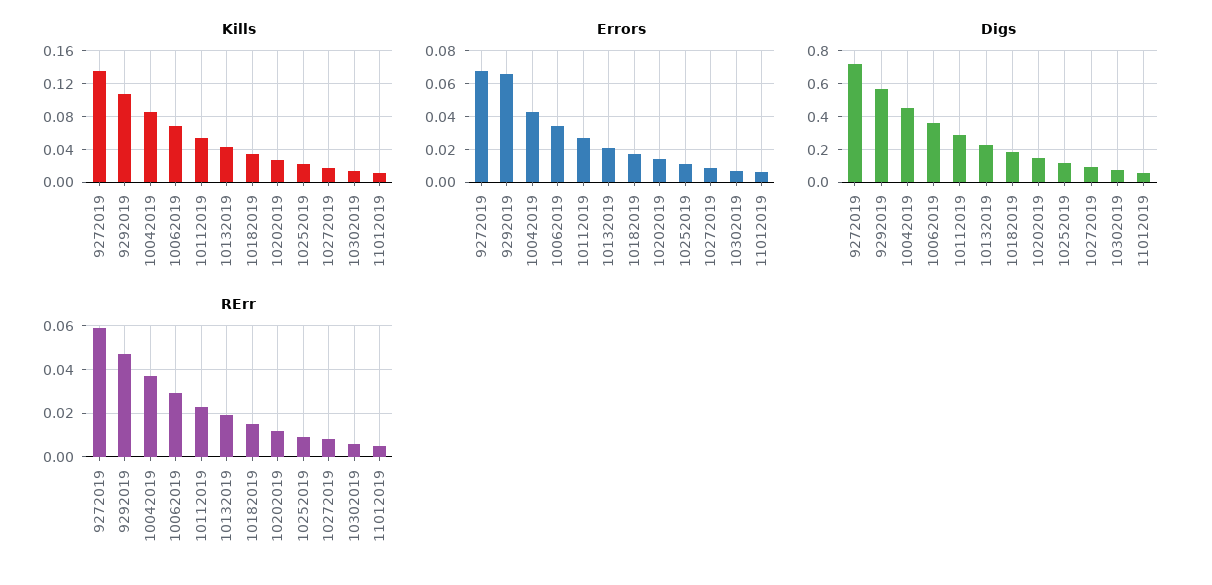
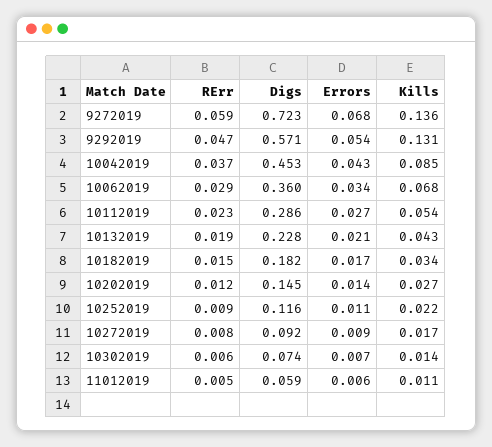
Kills, 9292019: 0.11 -> 0.131
Errors, 9292019: 0.065 -> 0.054

